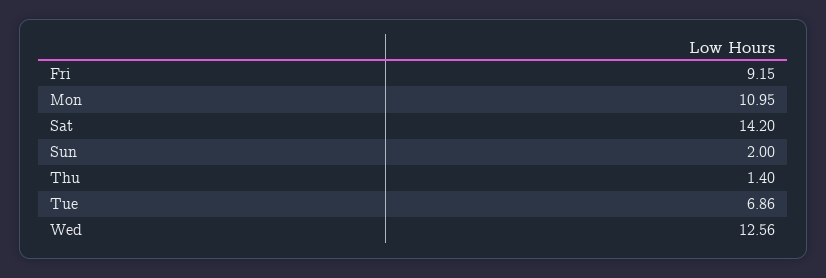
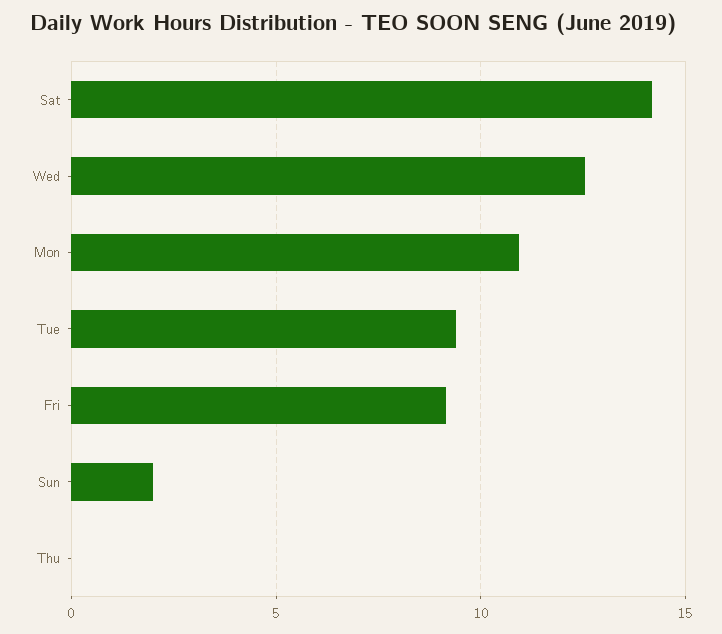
Thu: 1.4 -> 0
Tue: 6.86 -> 9.5

